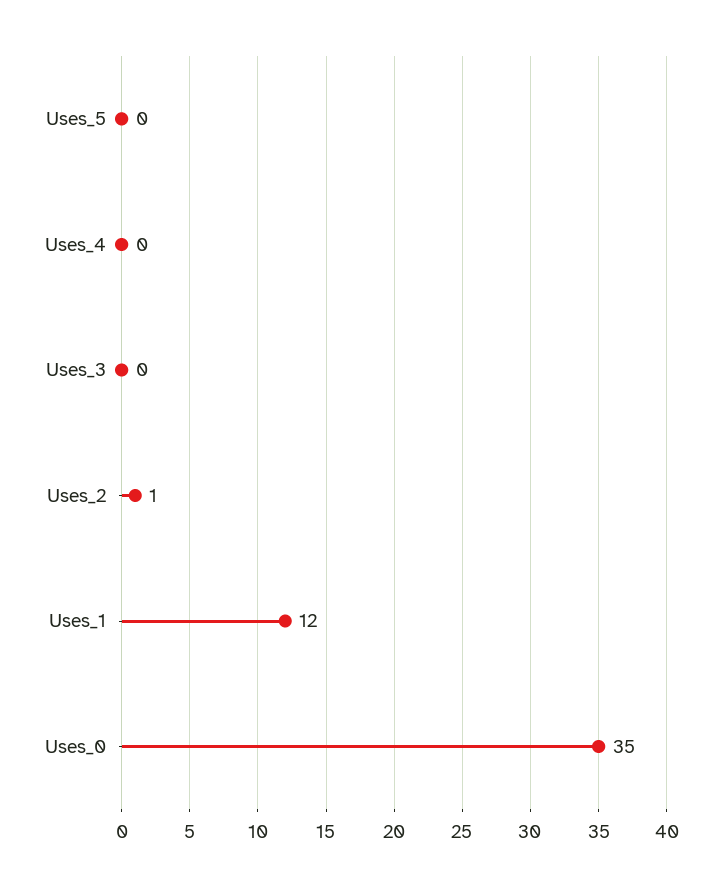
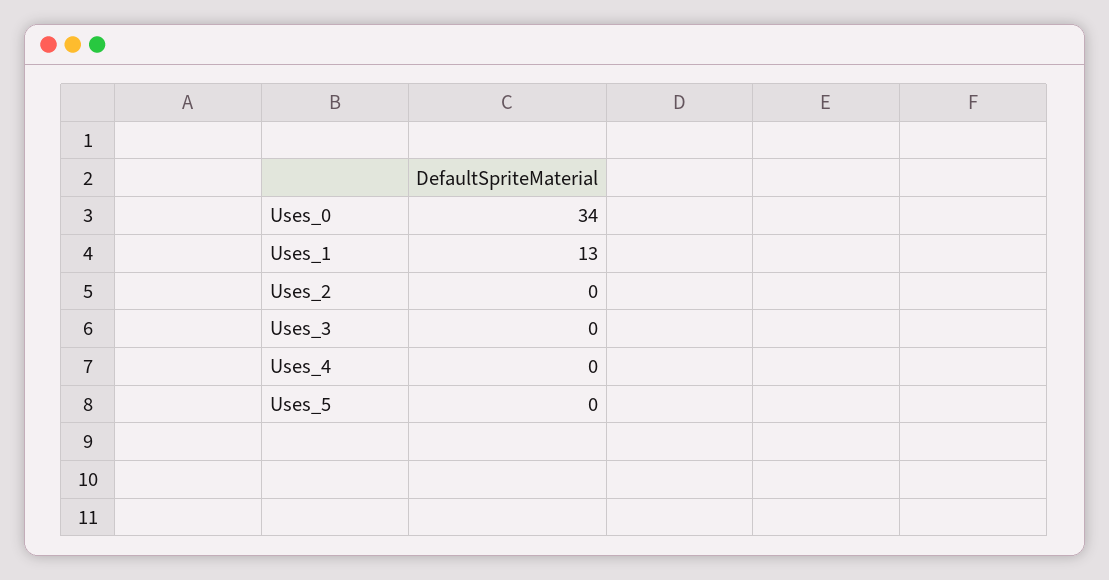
Uses_2: 1 -> 0
Uses_1: 12 -> 13
Uses_0: 35 -> 34

